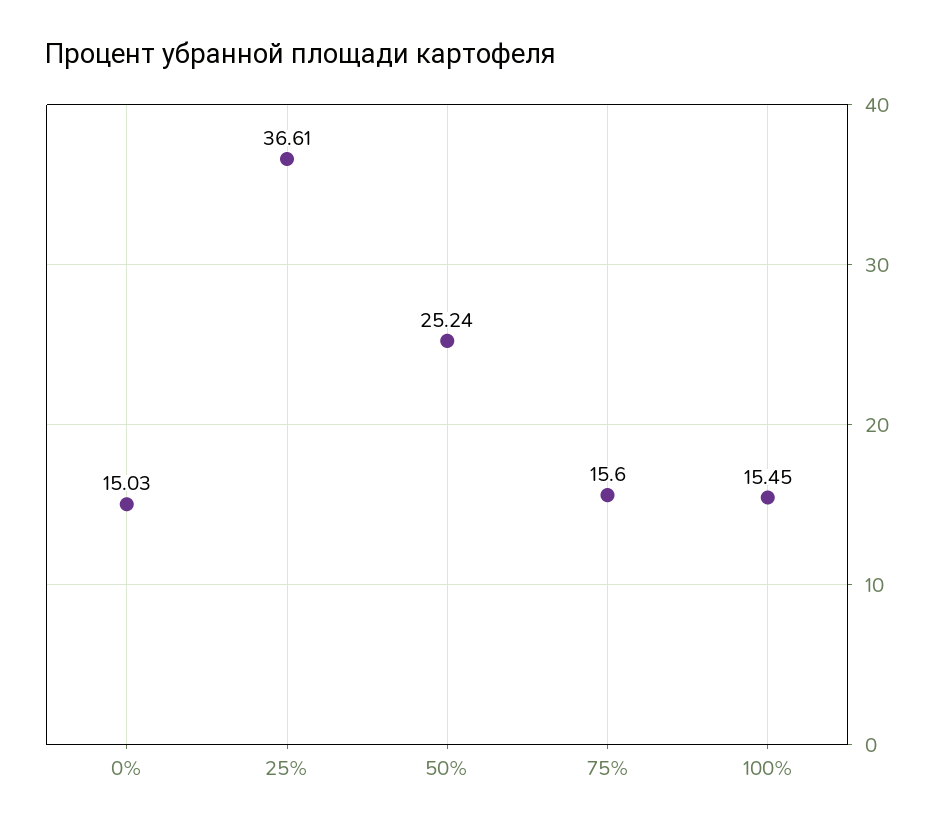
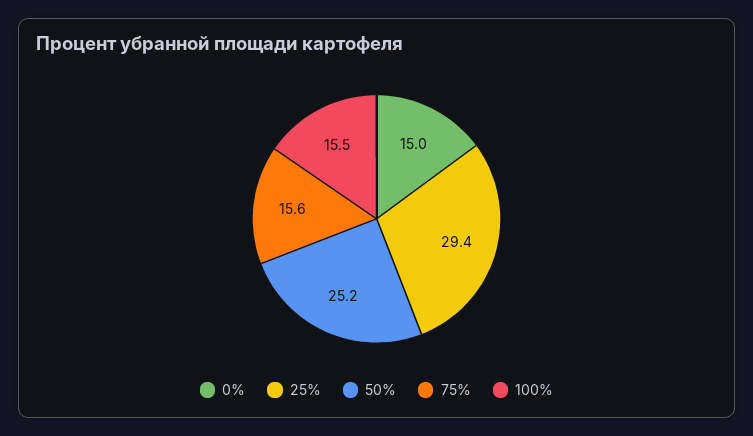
25%: 36.61 -> 29.4

